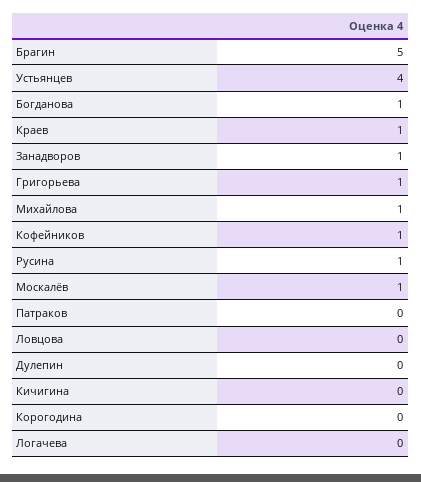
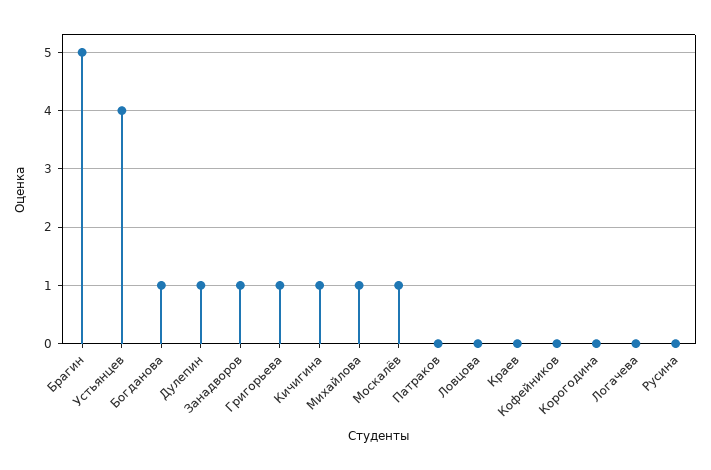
Краев: 1 -> 0
Кофейников: 1 -> 0
Русина: 1 -> 0
Дулепин: 0 -> 1
Кичигина: 0 -> 1

